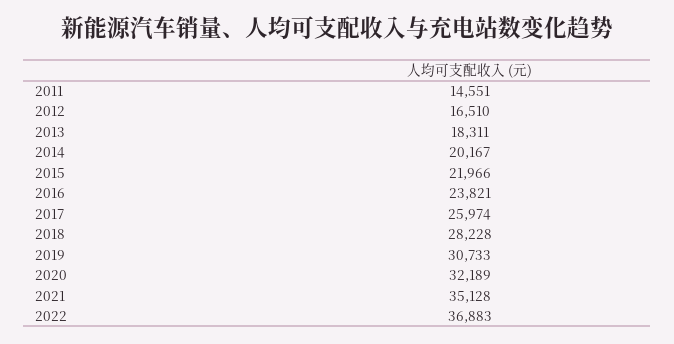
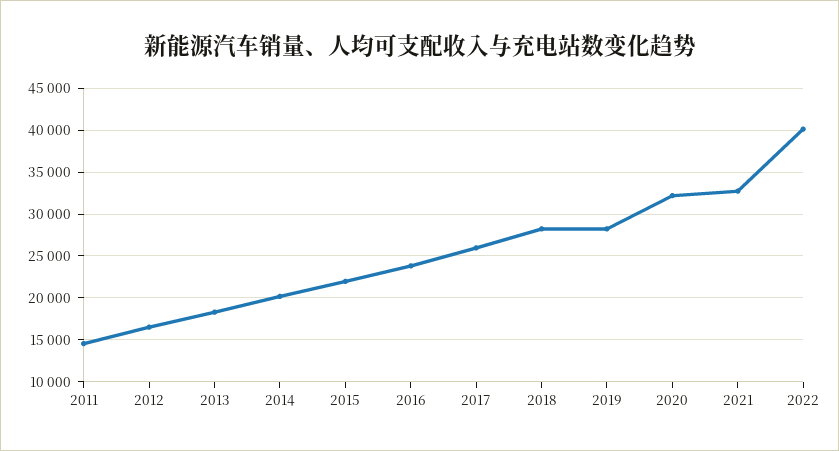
2019: 30733 -> 28000
2021: 35128 -> 33000
2022: 36883 -> 40000

